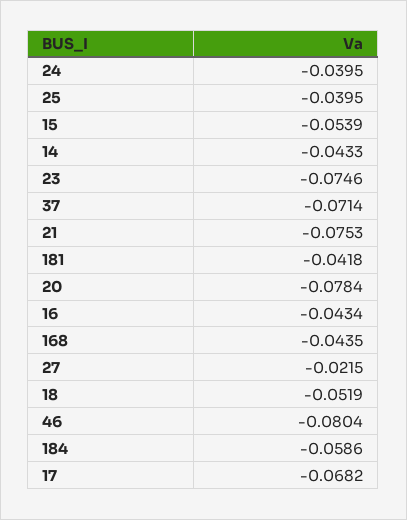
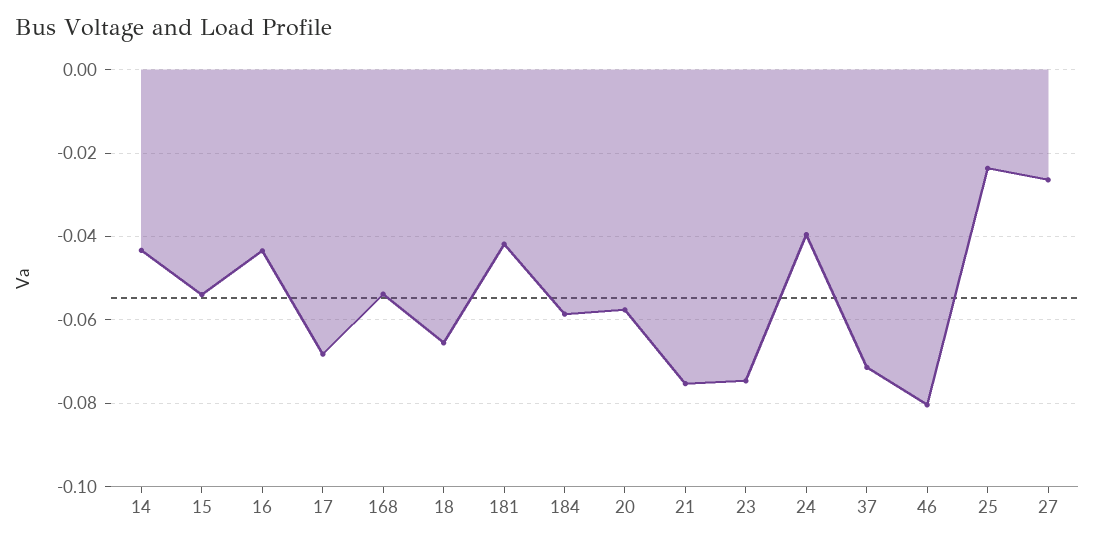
25: -0.0395 -> -0.024
20: -0.0784 -> -0.058
168: -0.0435 -> -0.054
27: -0.0215 -> -0.026
18: -0.0519 -> -0.066

